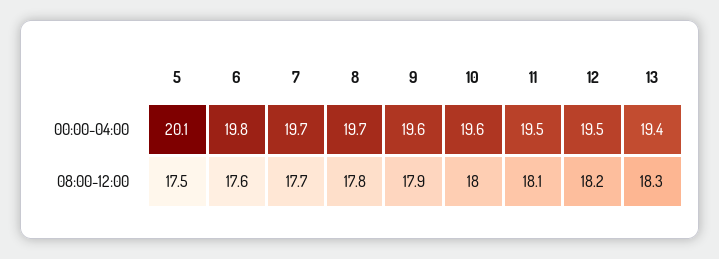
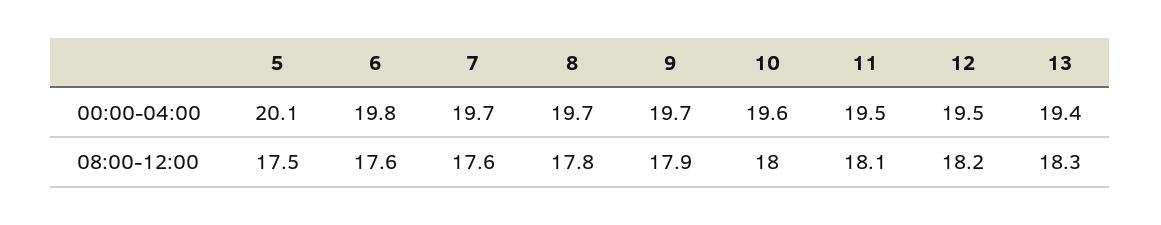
9, 00:00-04:00: 19.6 -> 19.7
7, 08:00-12:00: 17.7 -> 17.6

